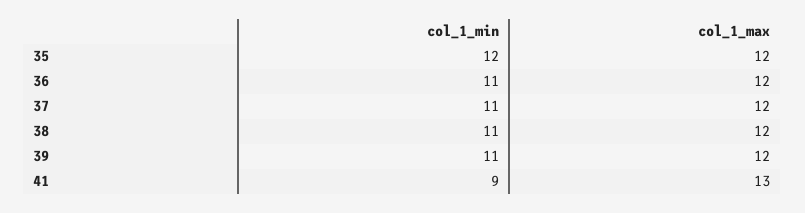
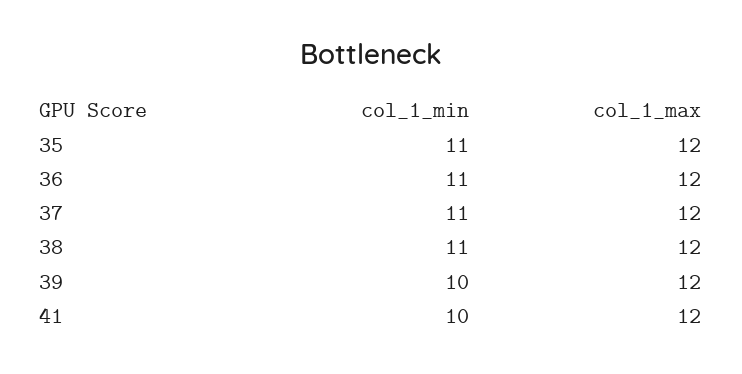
col_1_min, 35: 12 -> 11
col_1_min, 39: 11 -> 10
col_1_min, 41: 9 -> 10
col_1_max, 41: 13 -> 12

